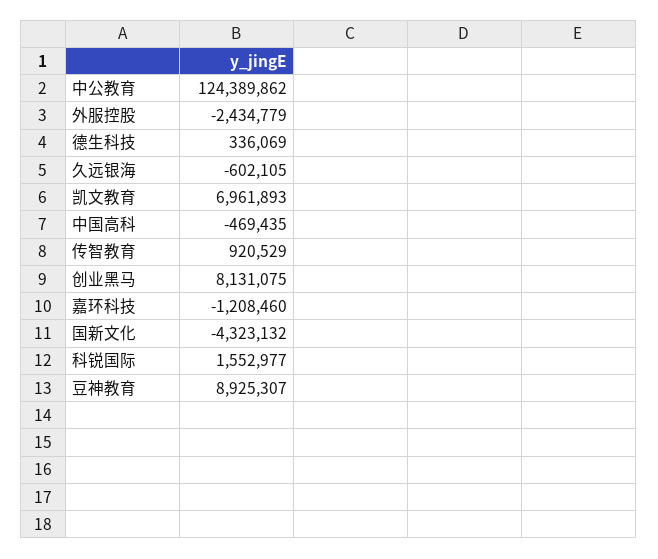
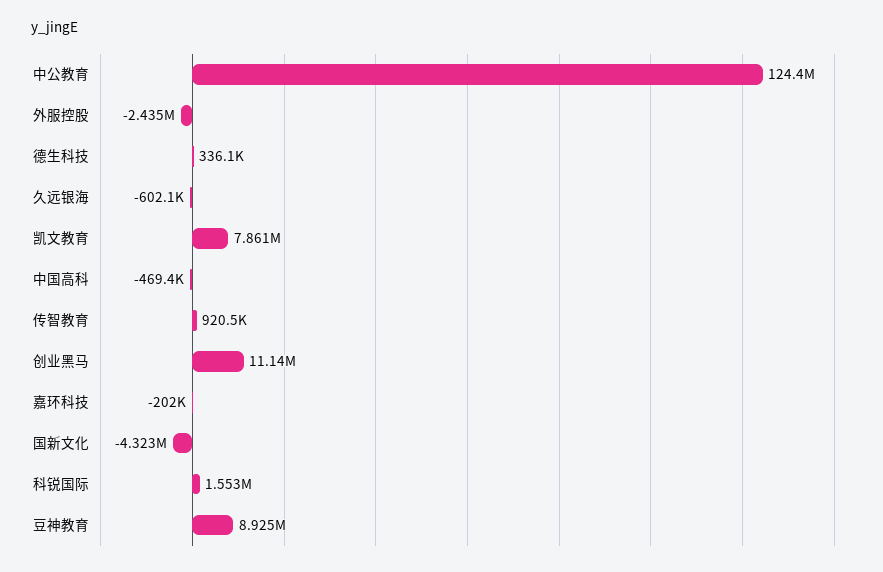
凯文教育: 6961893 -> 7861000
创业黑马: 8131075 -> 11140000
嘉环科技: -1208460 -> -202000

